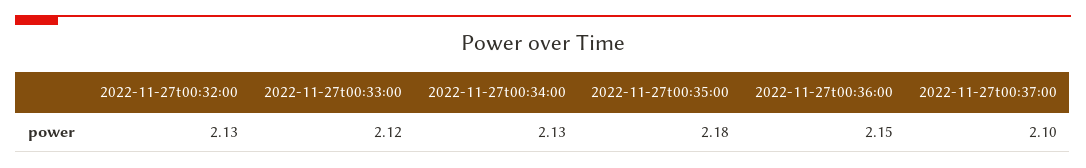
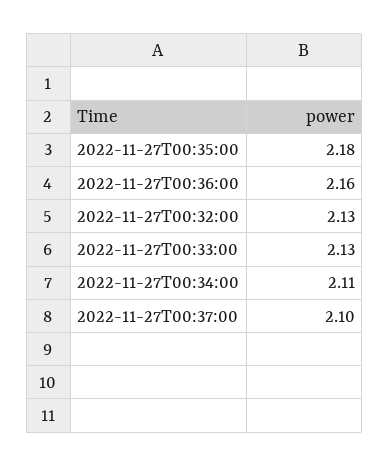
2022-11-27t00:33:00: 2.12 -> 2.13
2022-11-27t00:34:00: 2.13 -> 2.11
2022-11-27t00:36:00: 2.15 -> 2.16

